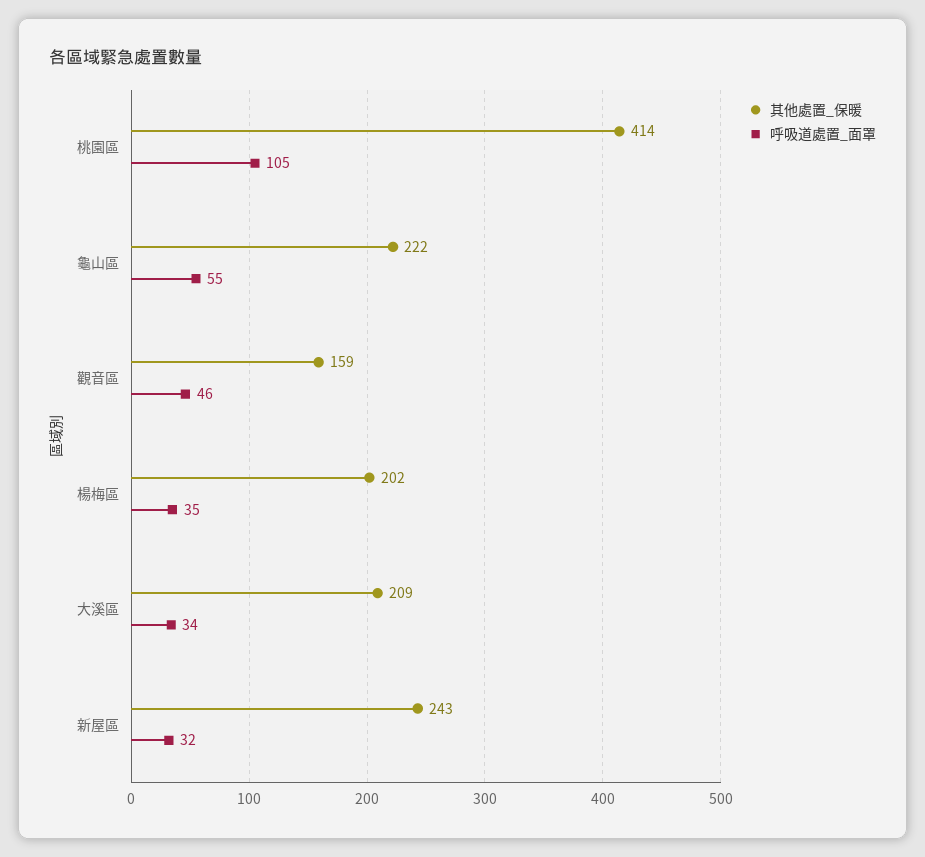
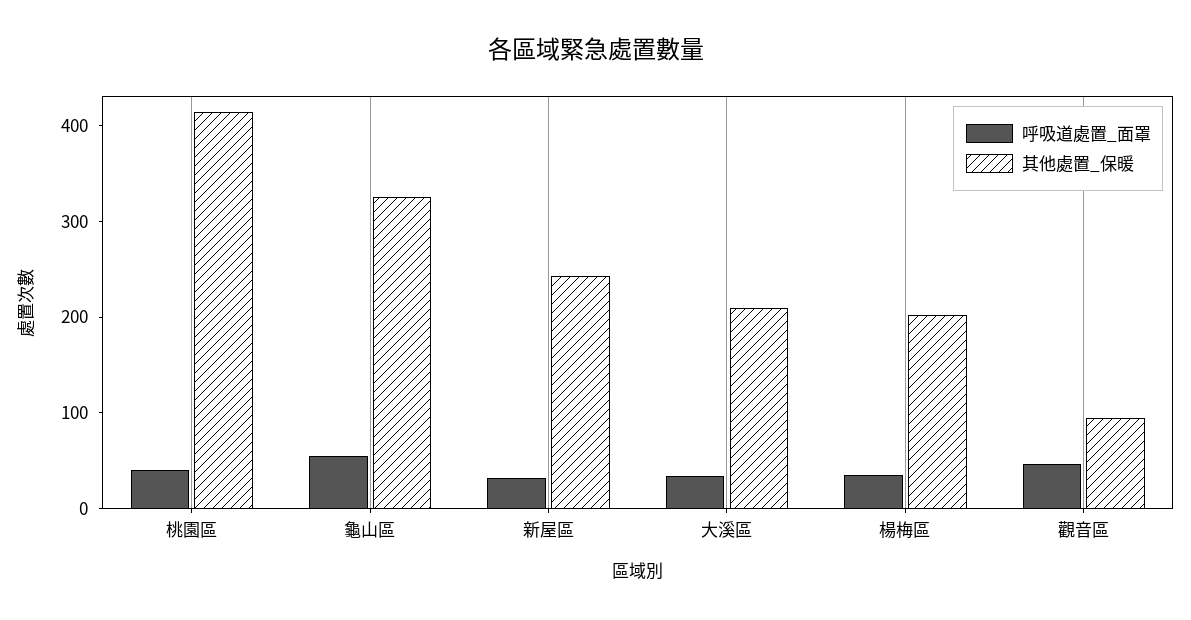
呼吸道處置_面罩, 桃園區: 105 -> 40
其他處置_保暖, 龜山區: 222 -> 320
其他處置_保暖, 觀音區: 159 -> 100

